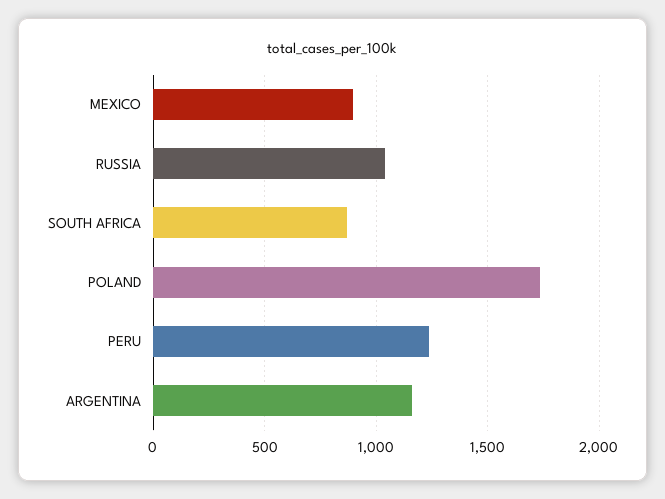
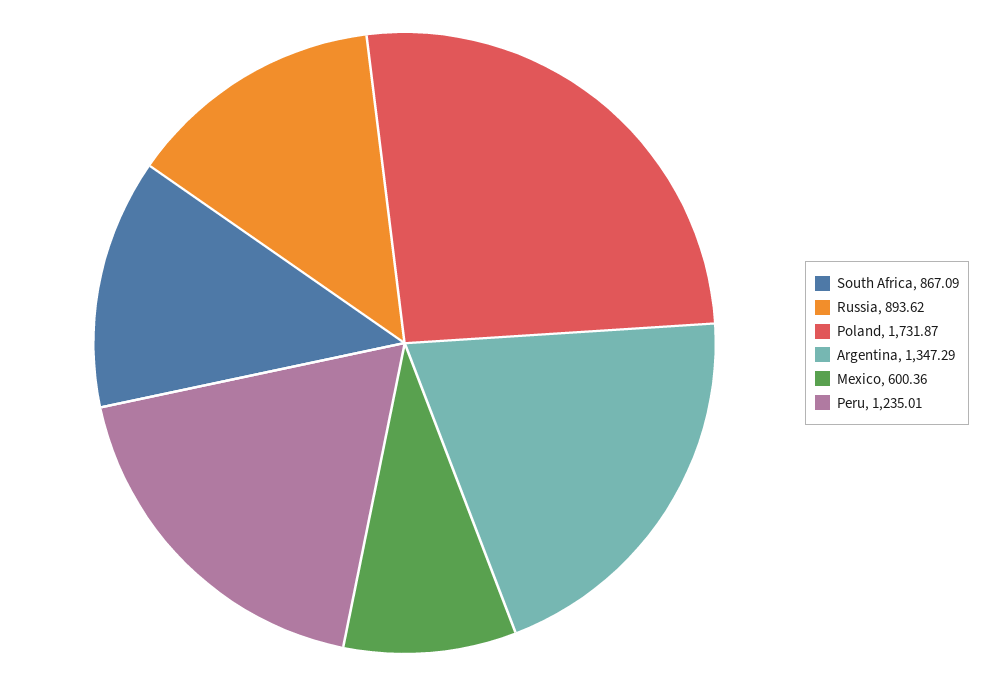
MEXICO: 900 -> 600.36
RUSSIA: 1050 -> 893.62
ARGENTINA: 1150 -> 1347.29

